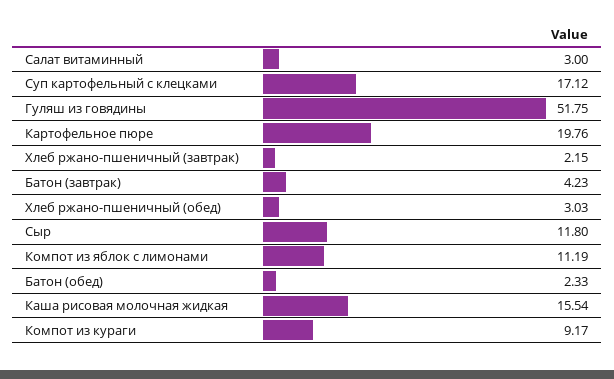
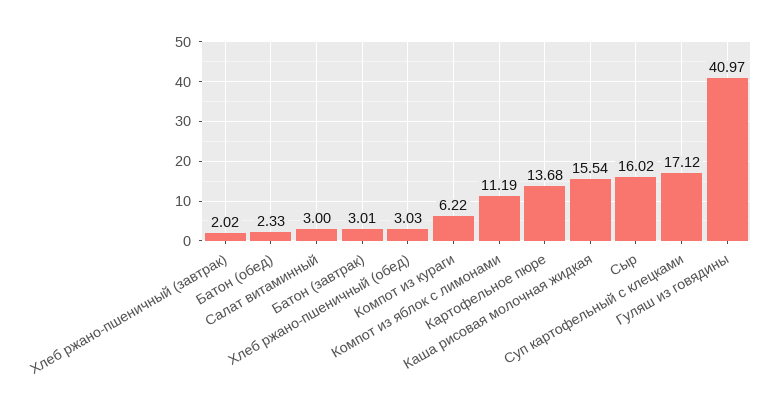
Гуляш из говядины: 51.75 -> 40.97
Картофельное пюре: 19.76 -> 13.68
Хлеб ржано-пшеничный (завтрак): 2.15 -> 2.02
Батон (завтрак): 4.23 -> 3.01
Сыр: 11.8 -> 16.02
Компот из кураги: 9.17 -> 6.22

